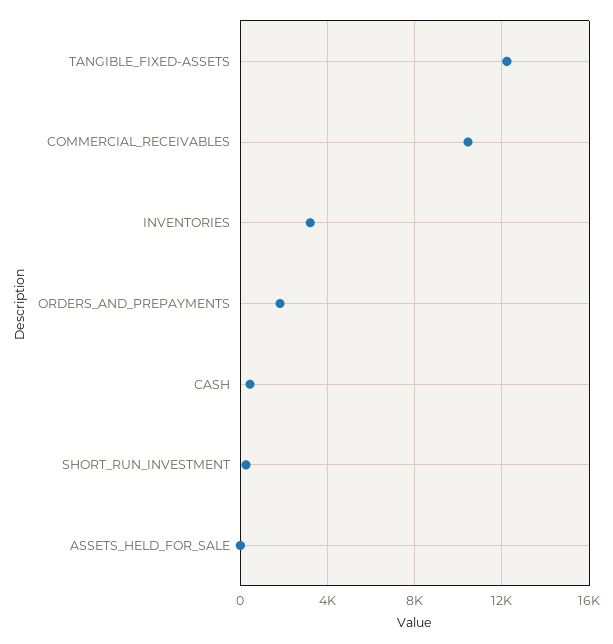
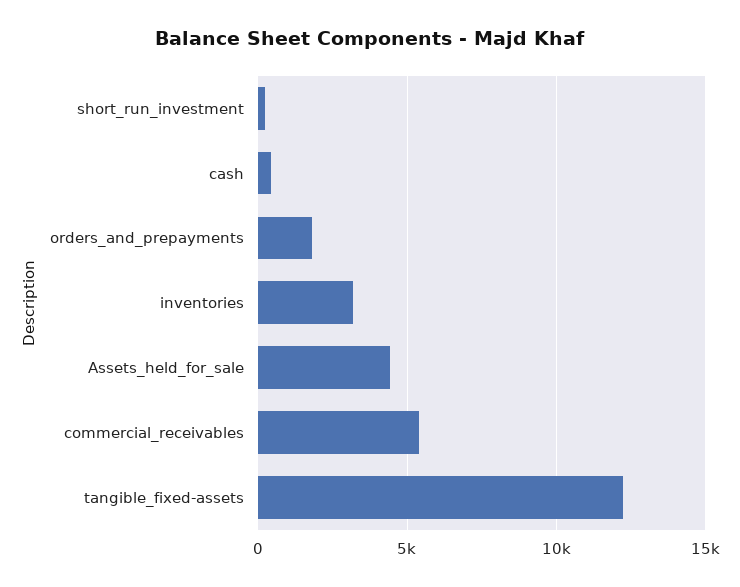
COMMERCIAL_RECEIVABLES: 10500 -> 5500
ASSETS_HELD_FOR_SALE: 0 -> 4500

